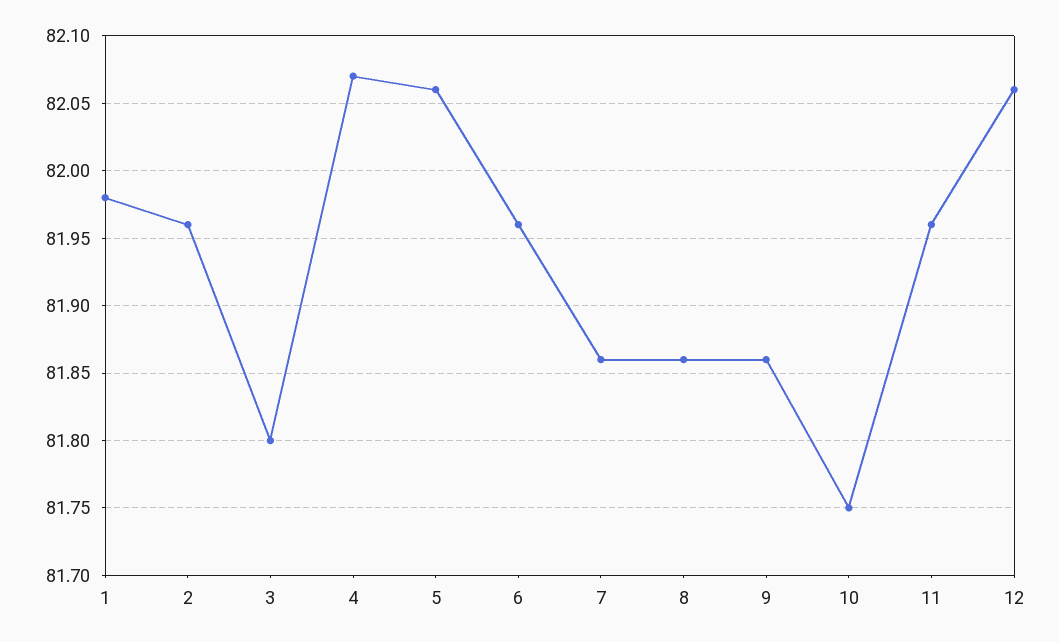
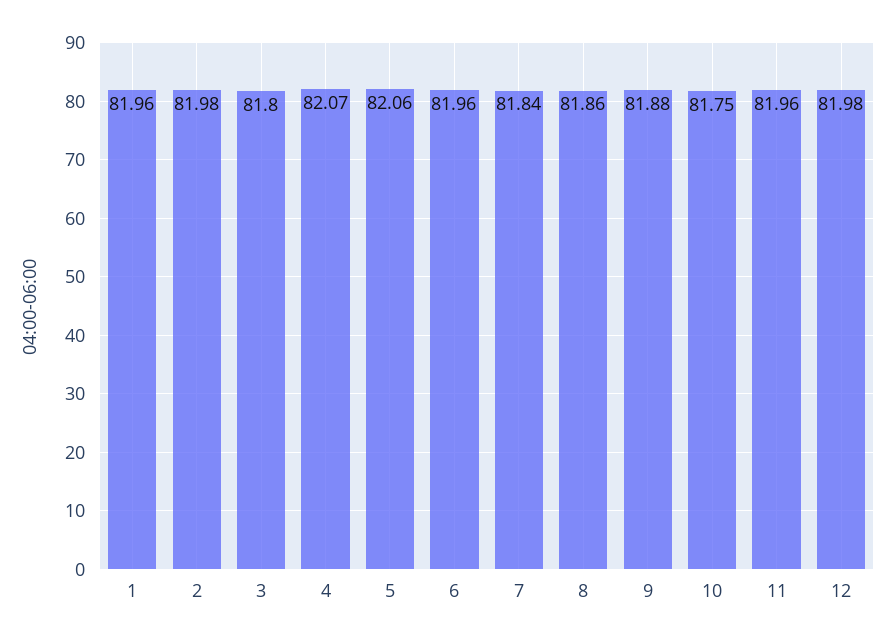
1: 81.98 -> 81.96
2: 81.96 -> 81.98
7: 81.86 -> 81.84
9: 81.86 -> 81.88
12: 82.06 -> 81.98

